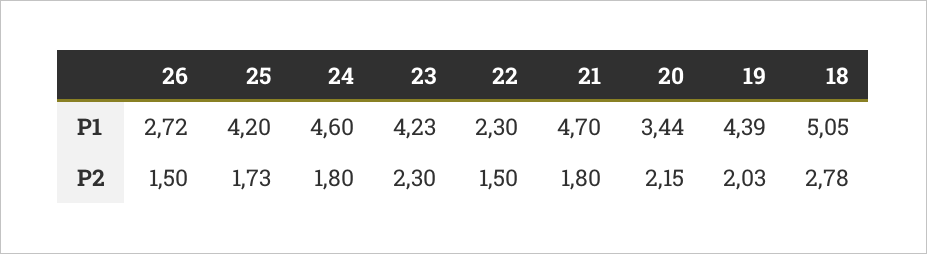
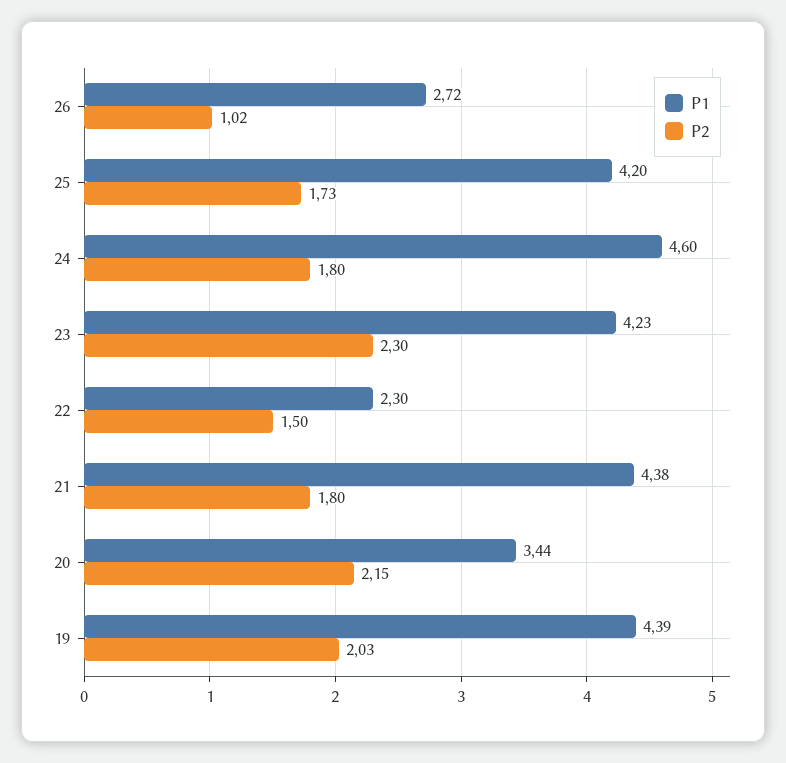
P1, 21: 4.7 -> 4.38
P1, 18: 5.05 -> none
P2, 26: 1.5 -> 1.02
P2, 18: 2.78 -> none

